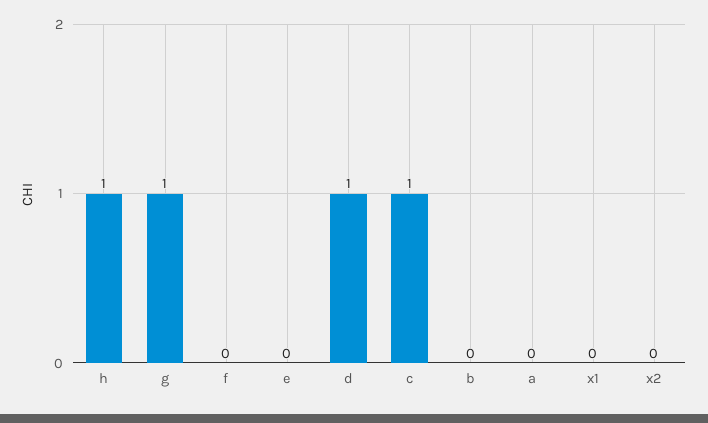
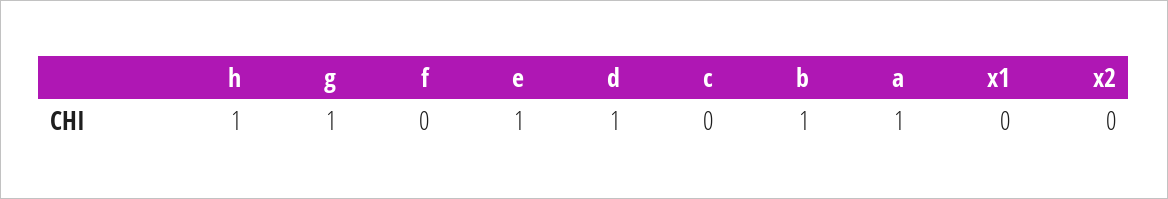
e: 0 -> 1
c: 1 -> 0
b: 0 -> 1
a: 0 -> 1

